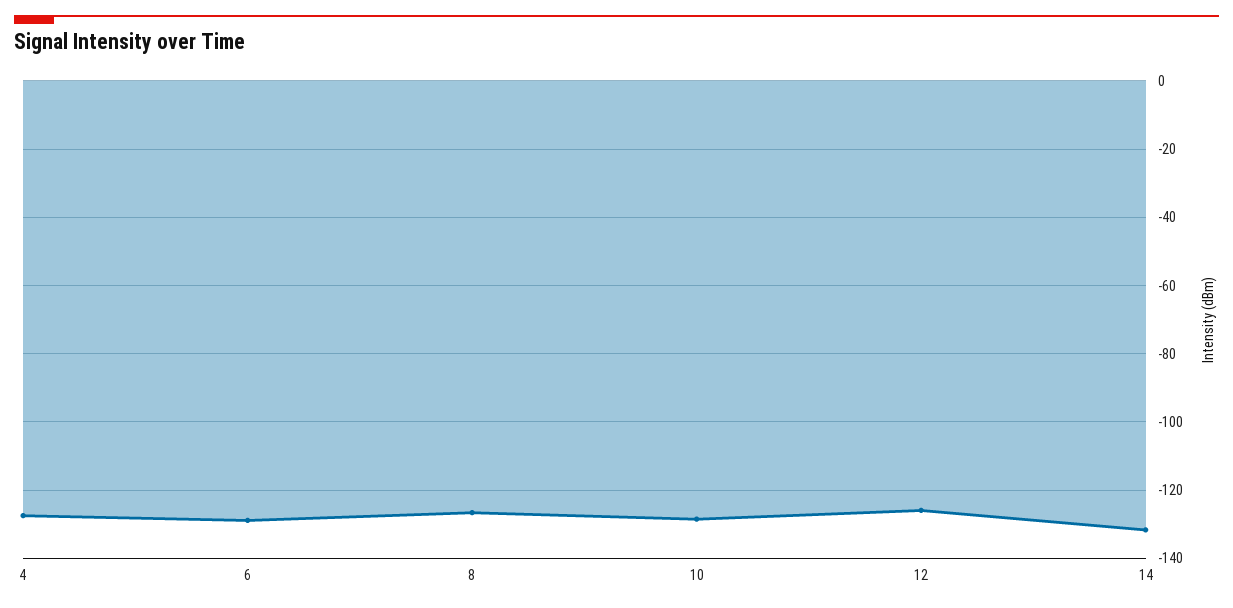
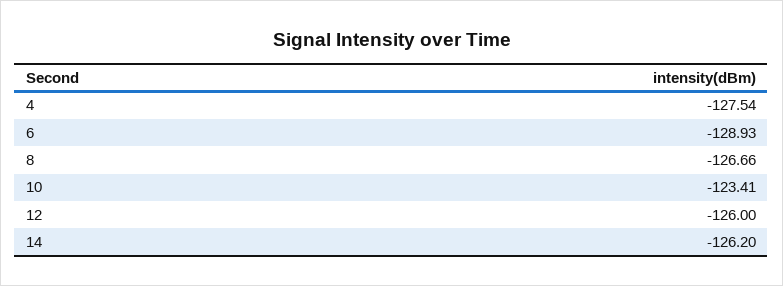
10: -128 -> -123.41
14: -132 -> -126.2

